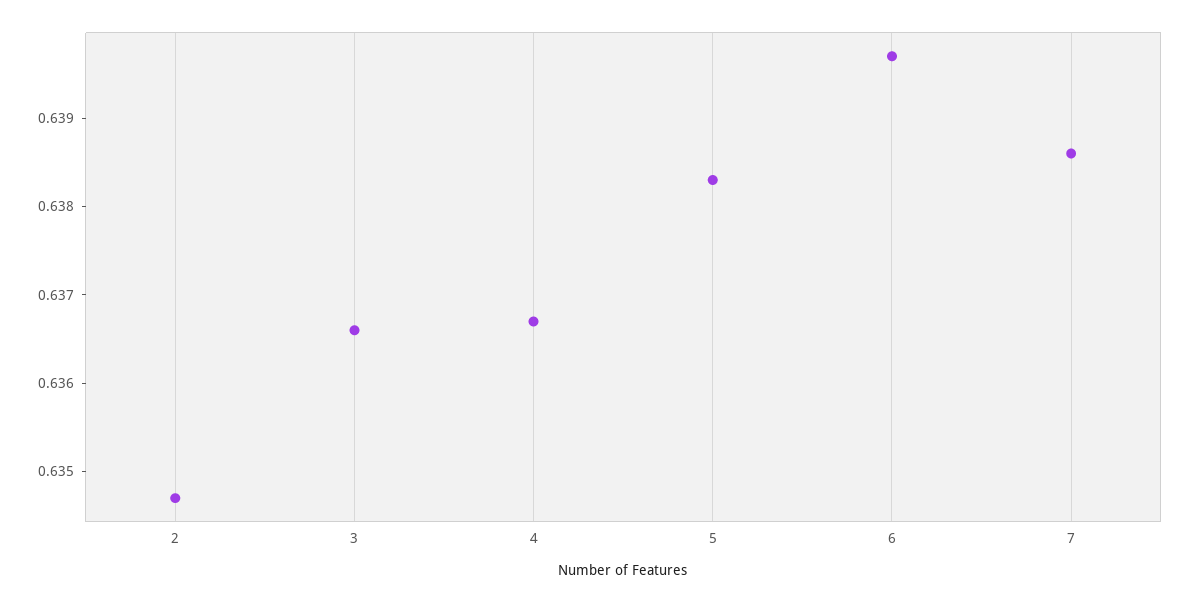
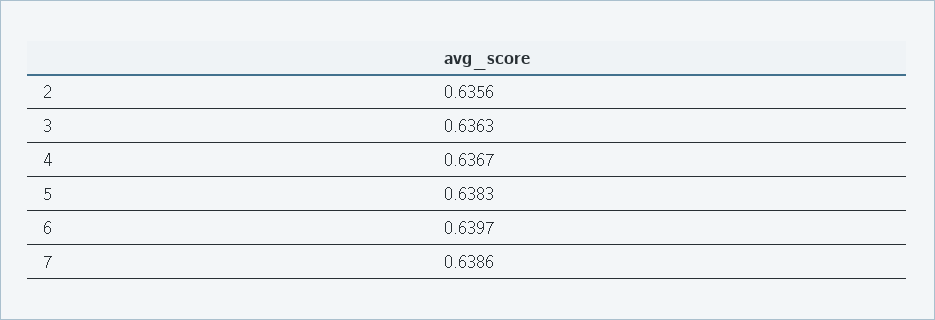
2: 0.6347 -> 0.6356
3: 0.6366 -> 0.6363

